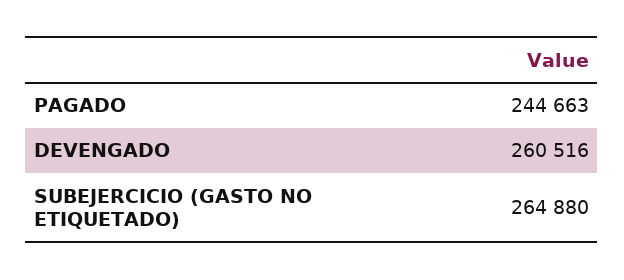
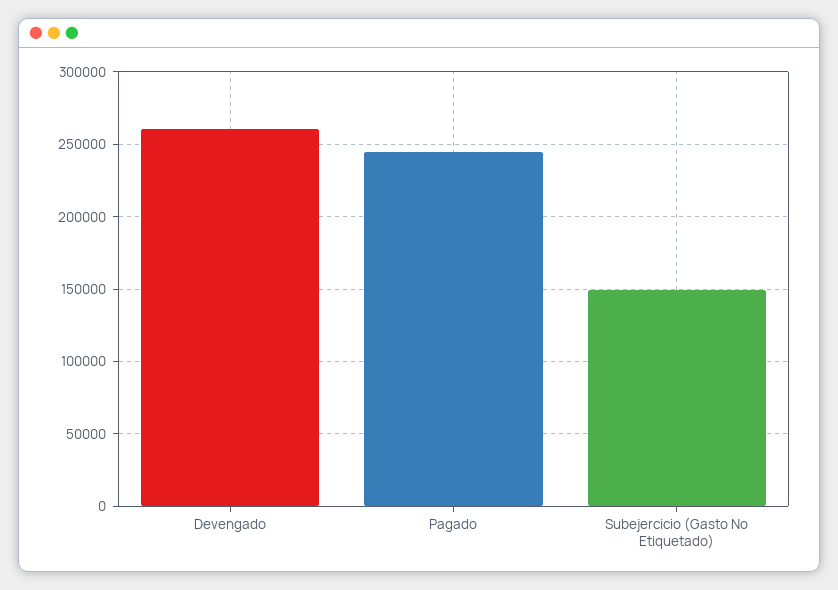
SUBEJERCICIO (GASTO NO ETIQUETADO): 264880 -> 150000

